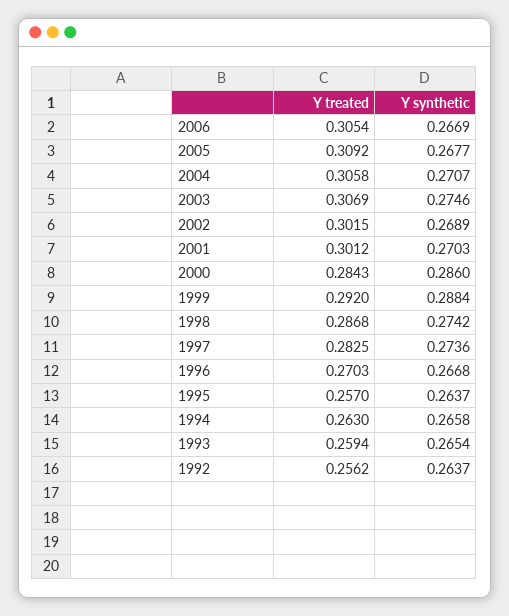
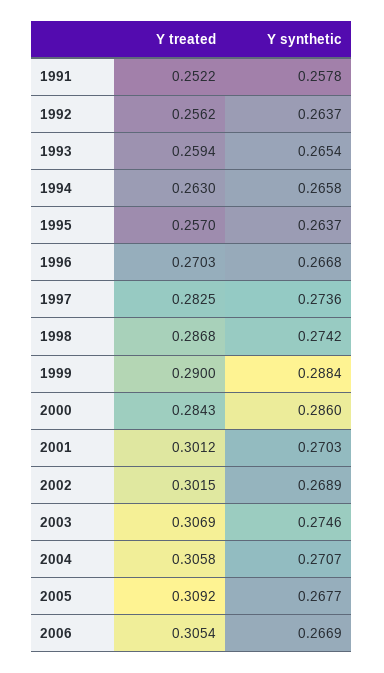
Y treated, 1999: 0.292 -> 0.29
Y treated, 1991: none -> 0.2522
Y synthetic, 1991: none -> 0.2578

